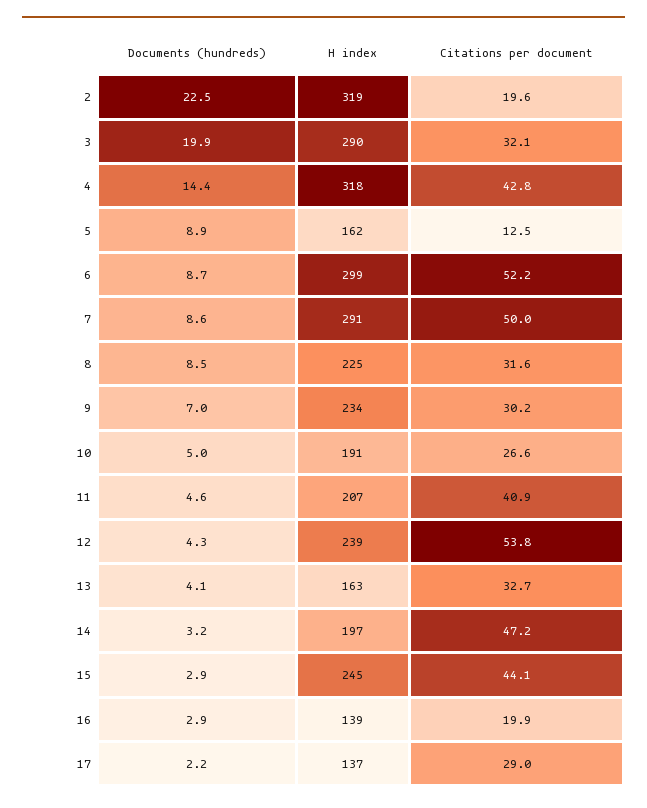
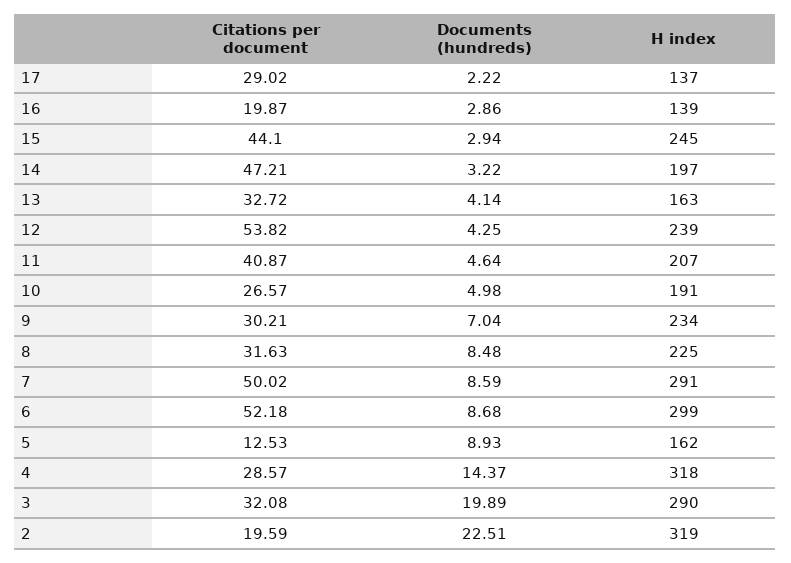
Citations per document, 4: 42.8 -> 28.57

